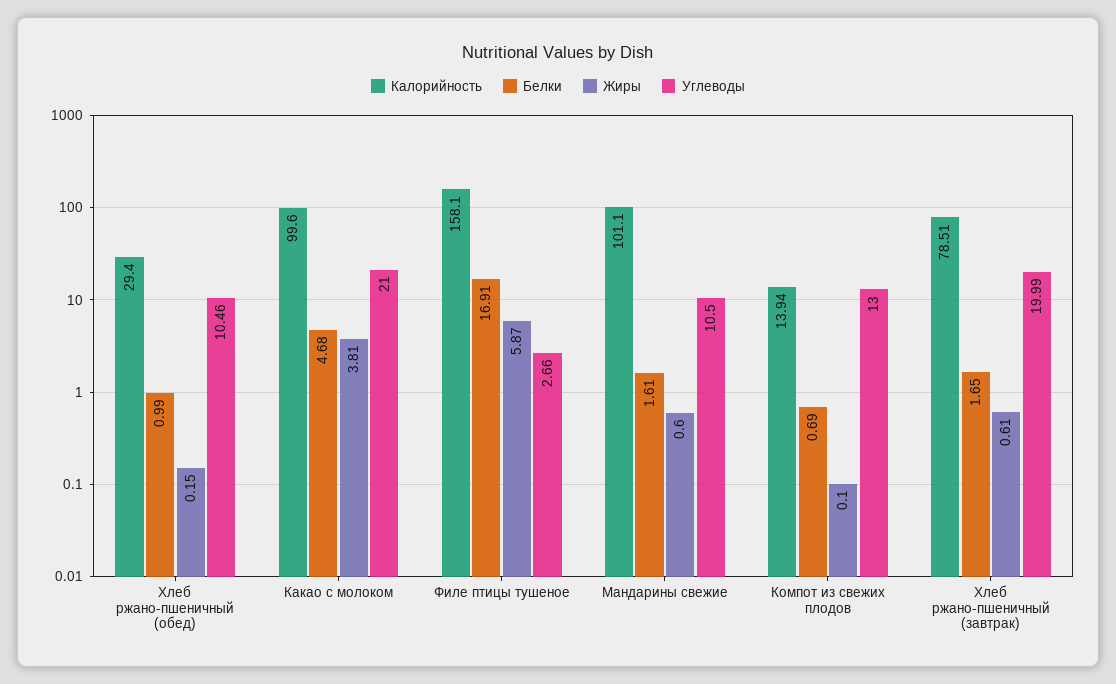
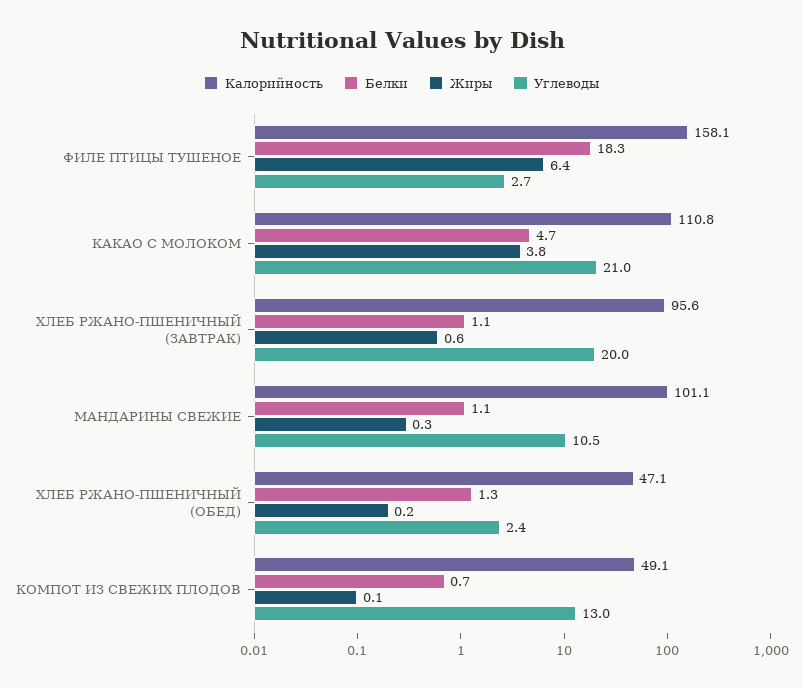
Калорийность, Хлеб ржано-пшеничный (обед): 29.4 -> 47.1
Белки, Хлеб ржано-пшеничный (обед): 0.99 -> 1.3
Углеводы, Хлеб ржано-пшеничный (обед): 10.46 -> 2.4
Калорийность, Какао с молоком: 99.6 -> 110.8
Белки, Филе птицы тушеное: 16.91 -> 18.3
Жиры, Филе птицы тушеное: 5.87 -> 6.4
Белки, Мандарины свежие: 1.61 -> 1.1
Жиры, Мандарины свежие: 0.6 -> 0.3
Калорийность, Компот из свежих плодов: 13.94 -> 49.1
Калорийность, Хлеб ржано-пшеничный (завтрак): 78.51 -> 95.6
Белки, Хлеб ржано-пшеничный (завтрак): 1.65 -> 1.1

